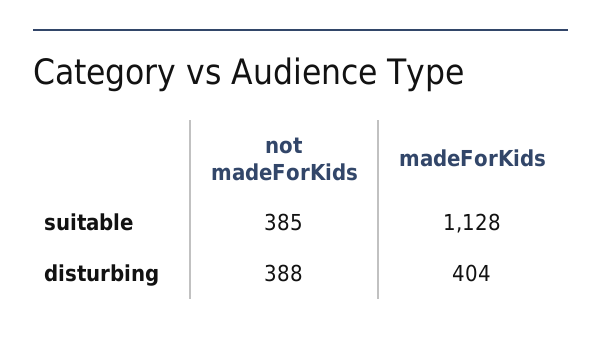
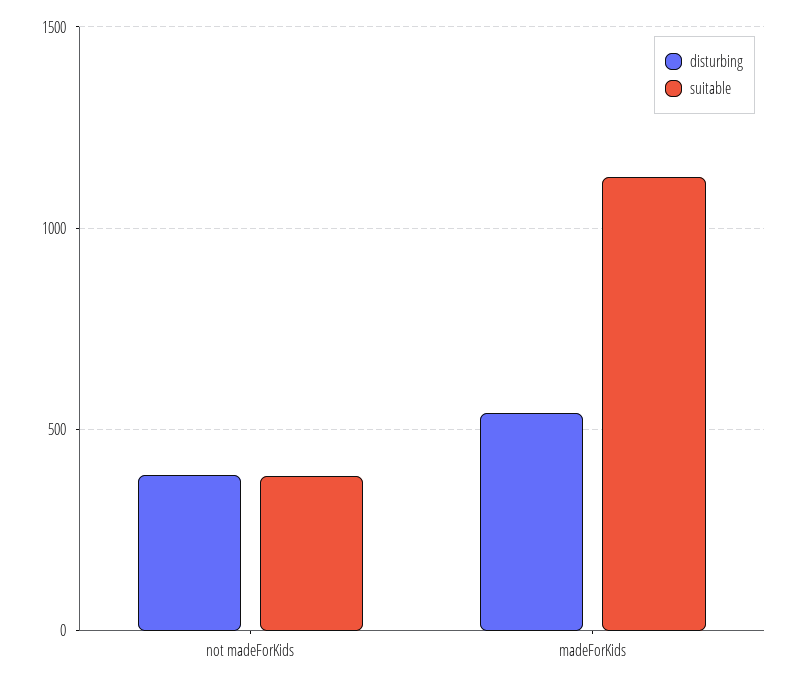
disturbing, madeForKids: 404 -> 550

